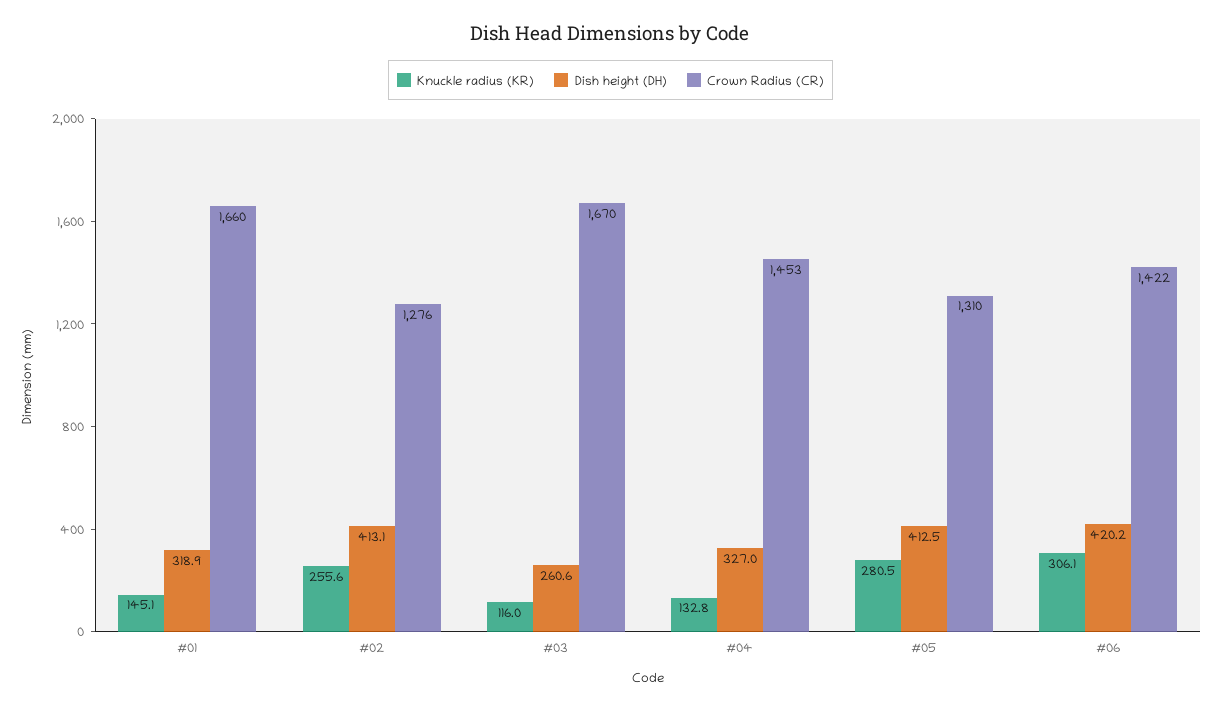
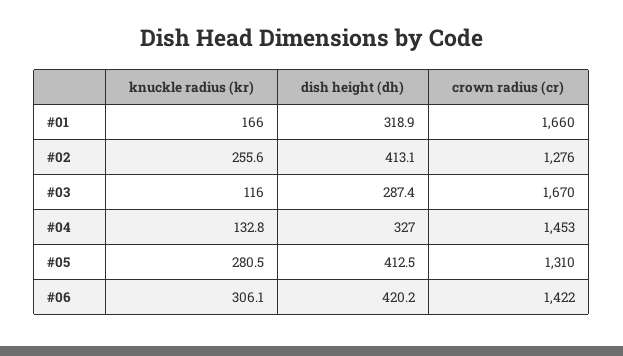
Knuckle radius (KR), #01: 145.1 -> 166
Dish height (DH), #03: 260.6 -> 287.4

